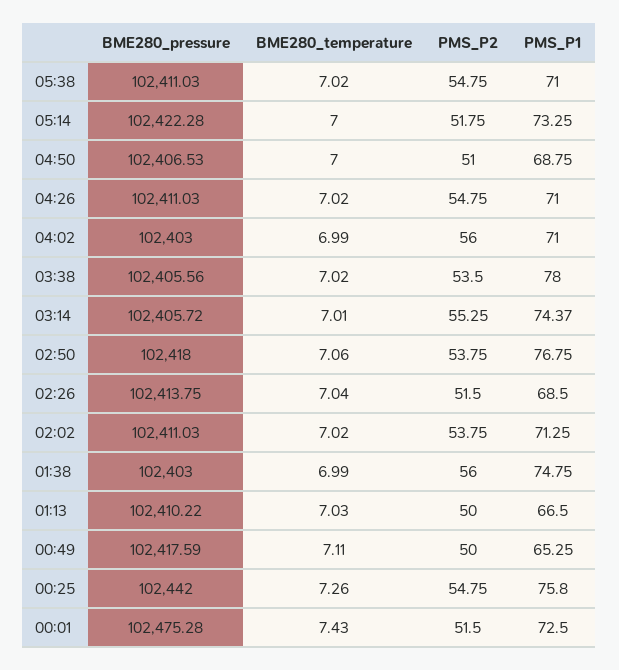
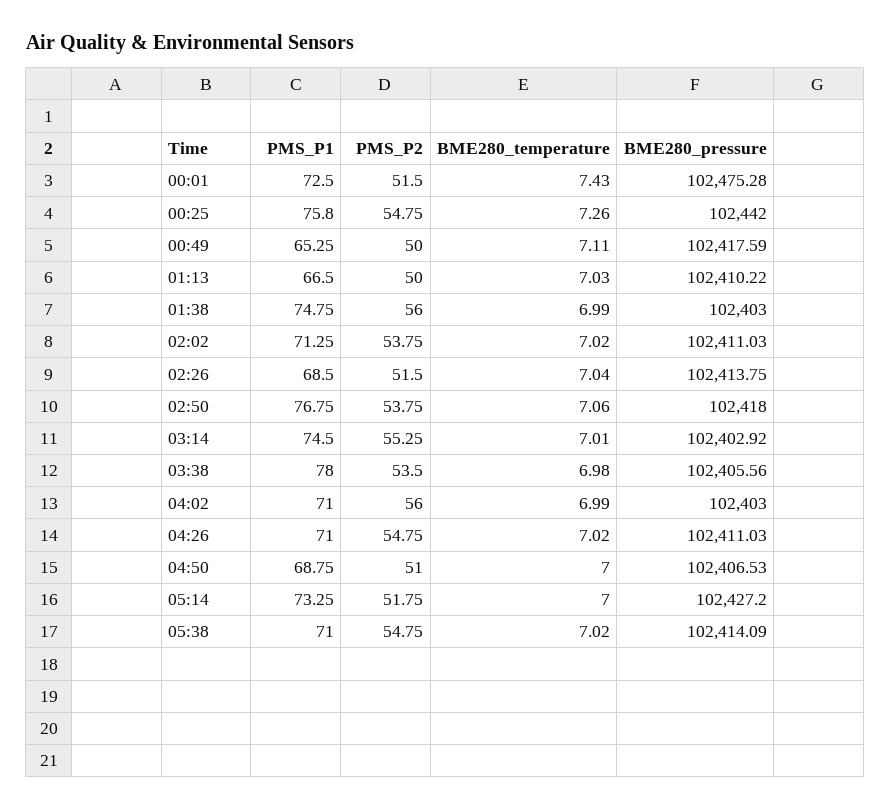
BME280_pressure, 05:38: 102411.03 -> 102414.09
BME280_pressure, 05:14: 102422.28 -> 102427.2
BME280_temperature, 03:38: 7.02 -> 6.98
BME280_pressure, 03:14: 102405.72 -> 102402.92
PMS_P1, 03:14: 74.37 -> 74.5

